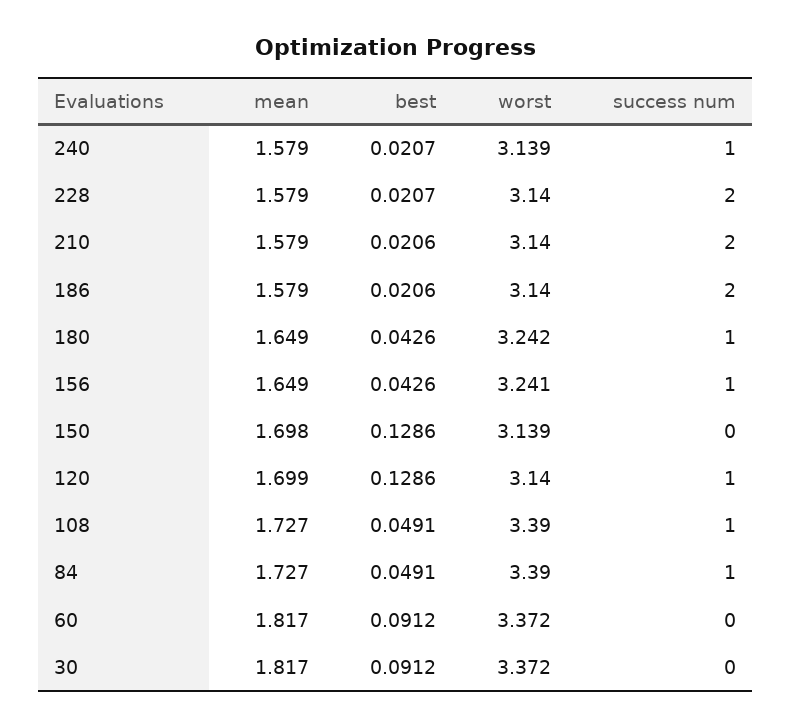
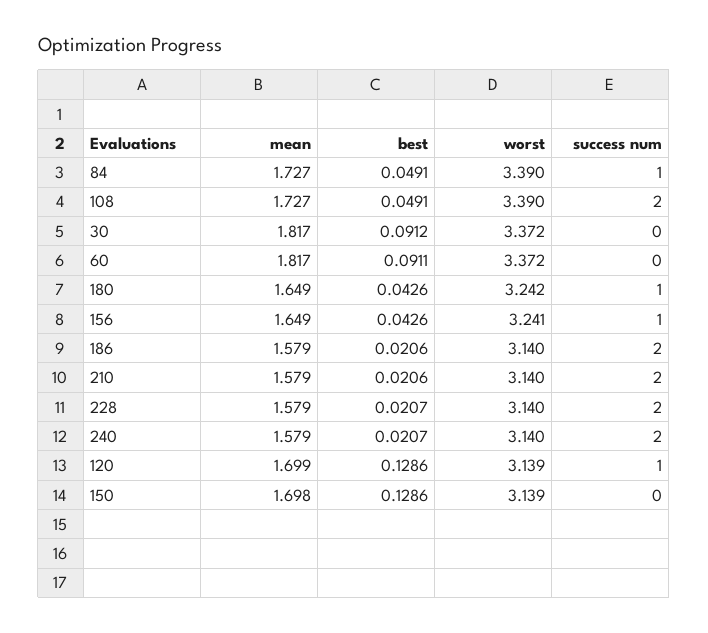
worst, 240: 3.139 -> 3.14
success num, 240: 1 -> 2
worst, 120: 3.14 -> 3.139
success num, 108: 1 -> 2
best, 60: 0.0912 -> 0.0911

